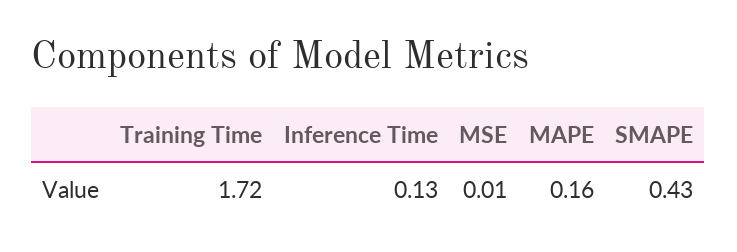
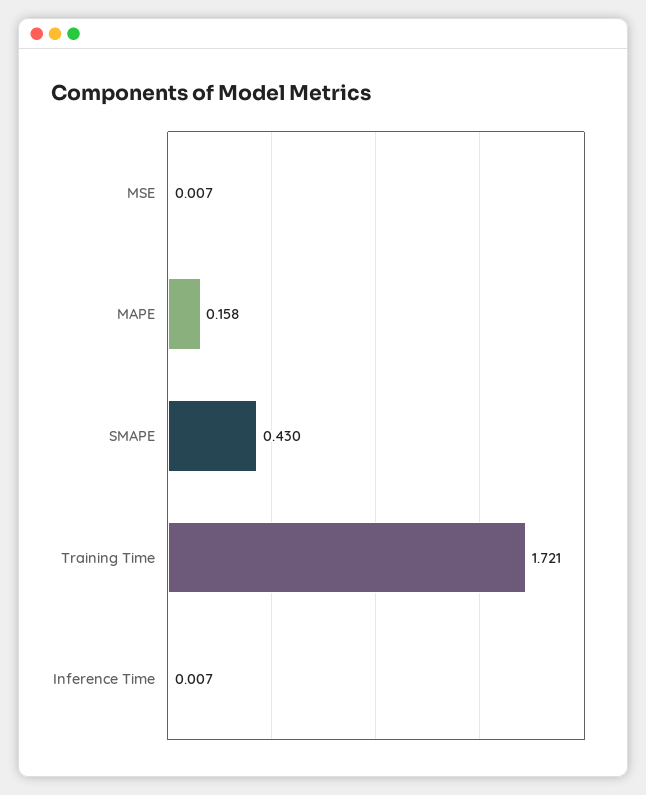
Inference Time: 0.13 -> 0.007

